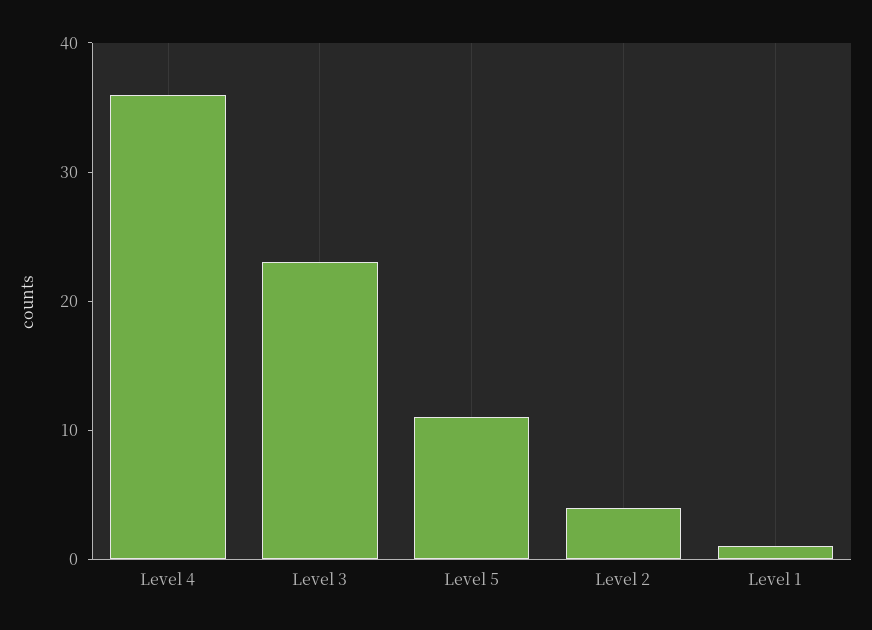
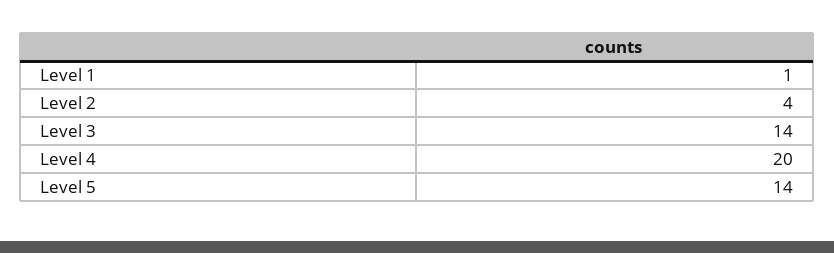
Level 4: 36 -> 20
Level 3: 23 -> 14
Level 5: 11 -> 14

